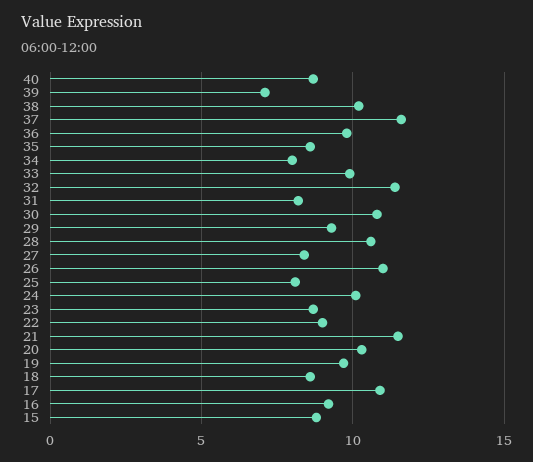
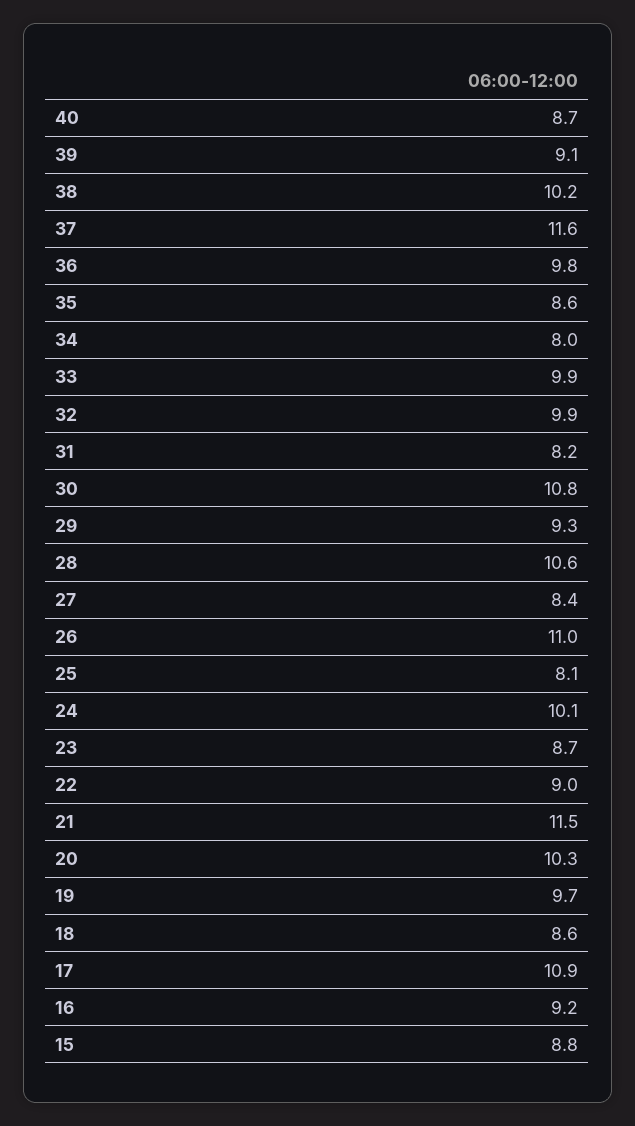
39: 7 -> 9.1
32: 11.5 -> 9.9

